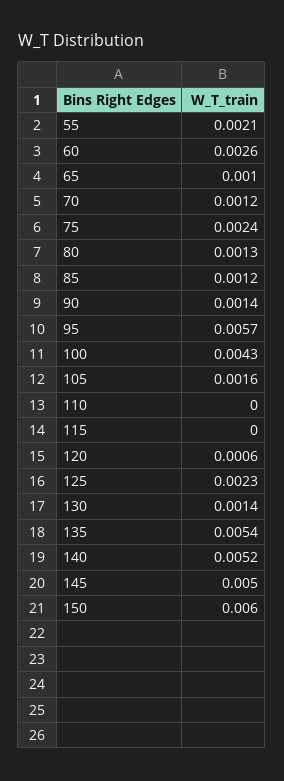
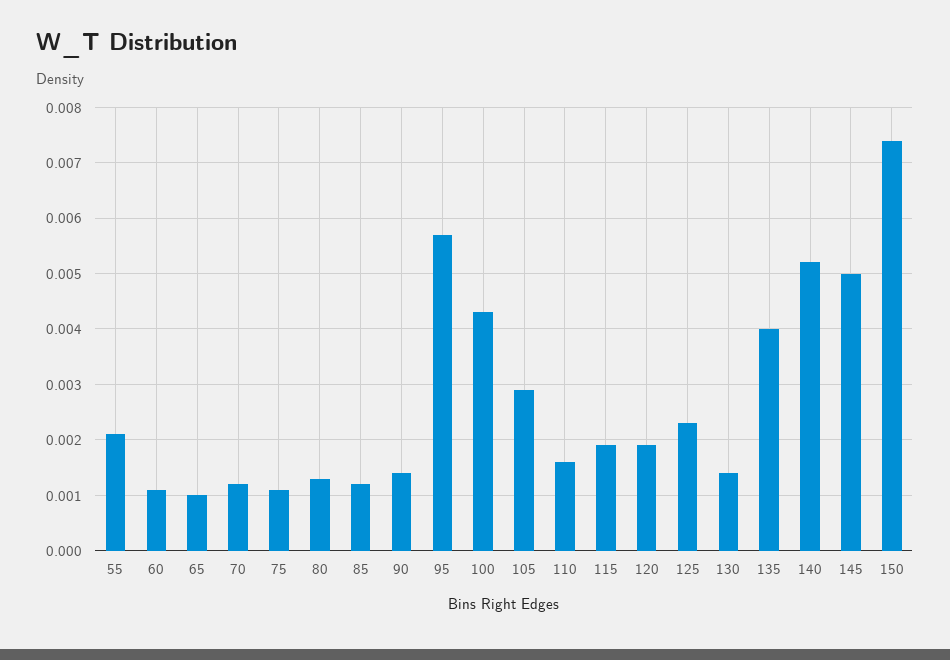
60: 0.0026 -> 0.001
75: 0.0024 -> 0.001
105: 0.0016 -> 0.003
110: 0 -> 0.0015
115: 0 -> 0.002
120: 0.0006 -> 0.002
135: 0.0054 -> 0.004
150: 0.006 -> 0.0075

